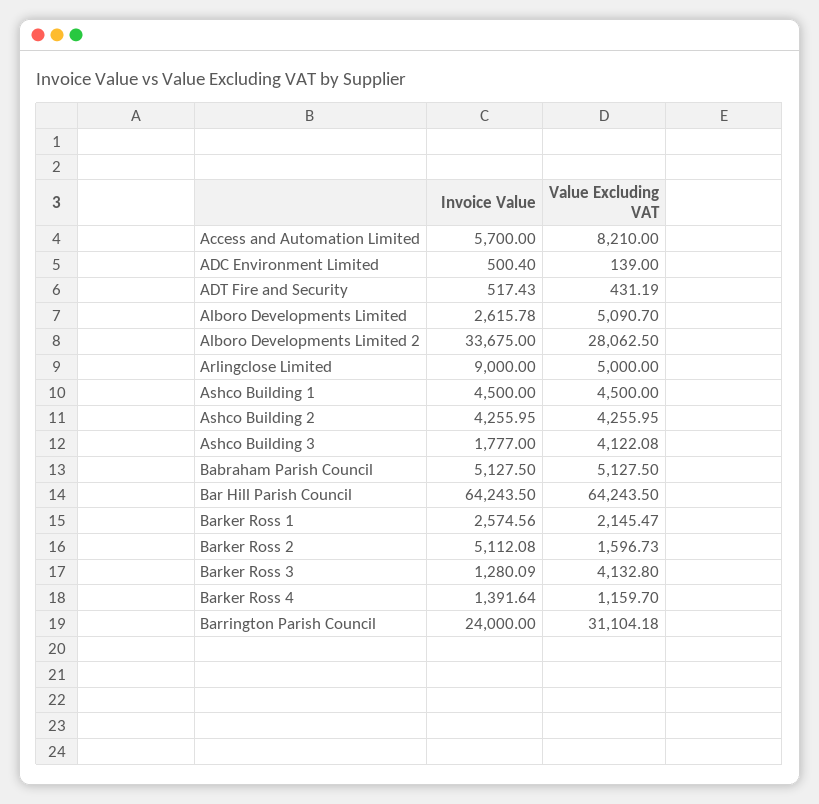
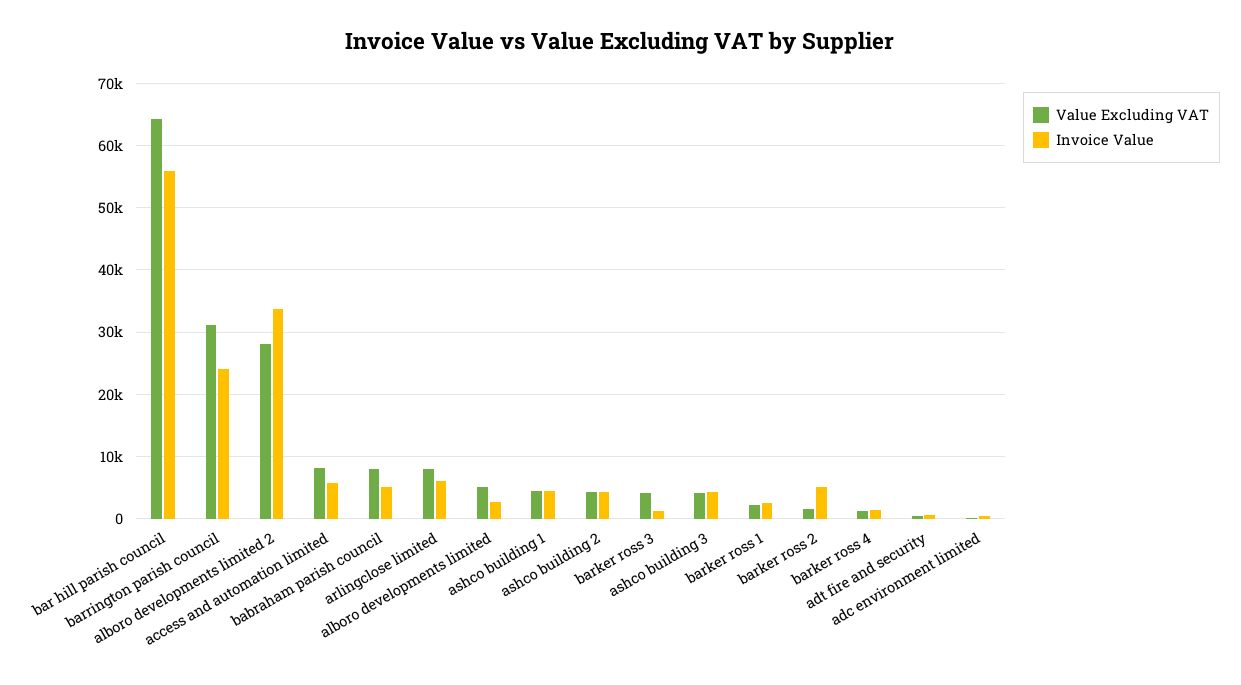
Invoice Value, Arlingclose Limited: 9000 -> 6000
Value Excluding VAT, Arlingclose Limited: 5000 -> 8000
Invoice Value, Ashco Building 3: 1777 -> 4000
Value Excluding VAT, Babraham Parish Council: 5127.5 -> 8000
Invoice Value, Bar Hill Parish Council: 64243.5 -> 56000

